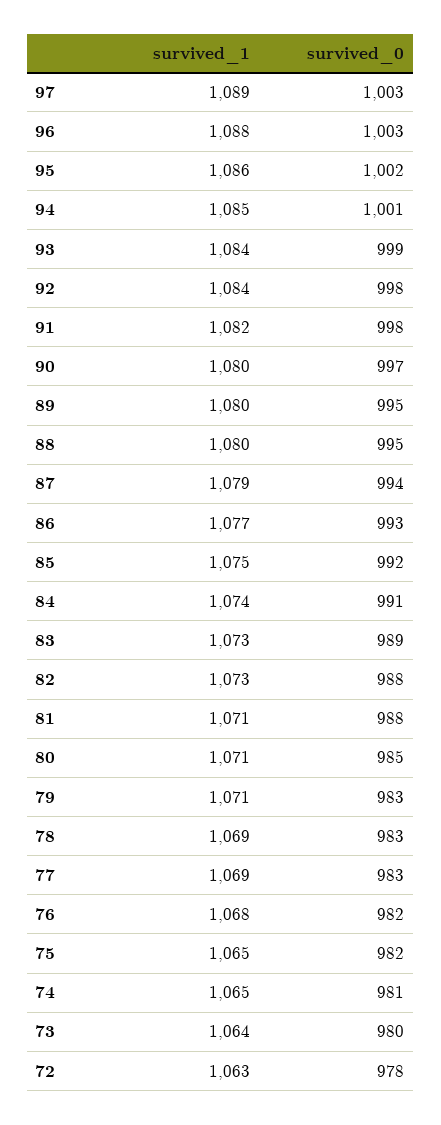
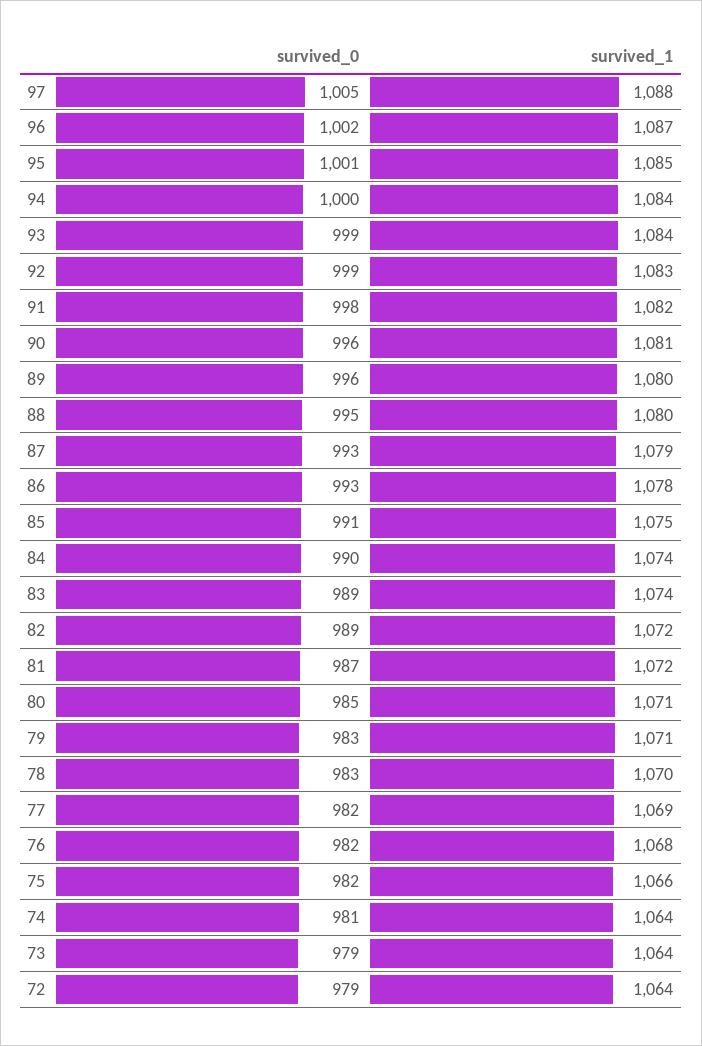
survived_1, 97: 1089 -> 1088
survived_0, 97: 1003 -> 1005
survived_1, 96: 1088 -> 1087
survived_0, 96: 1003 -> 1002
survived_1, 95: 1086 -> 1085
survived_0, 95: 1002 -> 1001
survived_1, 94: 1085 -> 1084
survived_0, 94: 1001 -> 1000
survived_1, 92: 1084 -> 1083
survived_0, 92: 998 -> 999
survived_1, 90: 1080 -> 1081
survived_0, 90: 997 -> 996
survived_0, 89: 995 -> 996
survived_0, 87: 994 -> 993
survived_1, 86: 1077 -> 1078
survived_0, 85: 992 -> 991
survived_0, 84: 991 -> 990
survived_1, 83: 1073 -> 1074
survived_1, 82: 1073 -> 1072
survived_0, 82: 988 -> 989
survived_1, 81: 1071 -> 1072
survived_0, 81: 988 -> 987
survived_1, 78: 1069 -> 1070
survived_0, 77: 983 -> 982
survived_1, 75: 1065 -> 1066
survived_1, 74: 1065 -> 1064
survived_0, 73: 980 -> 979
survived_1, 72: 1063 -> 1064
survived_0, 72: 978 -> 979

